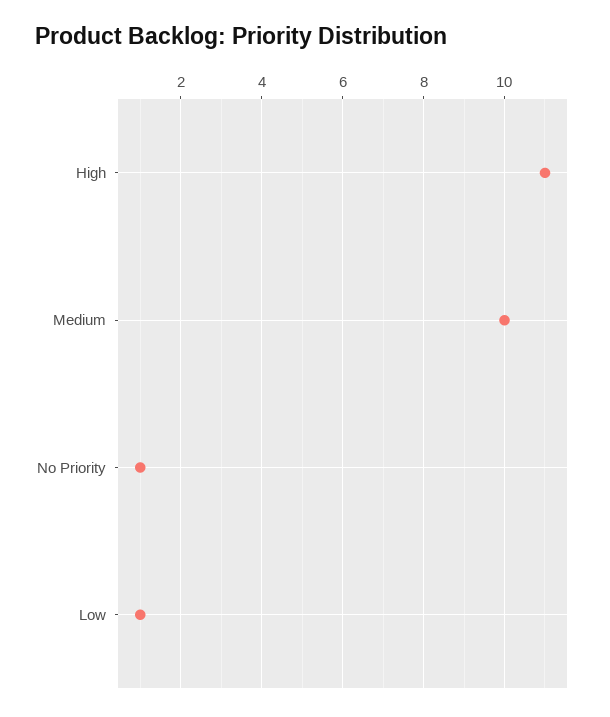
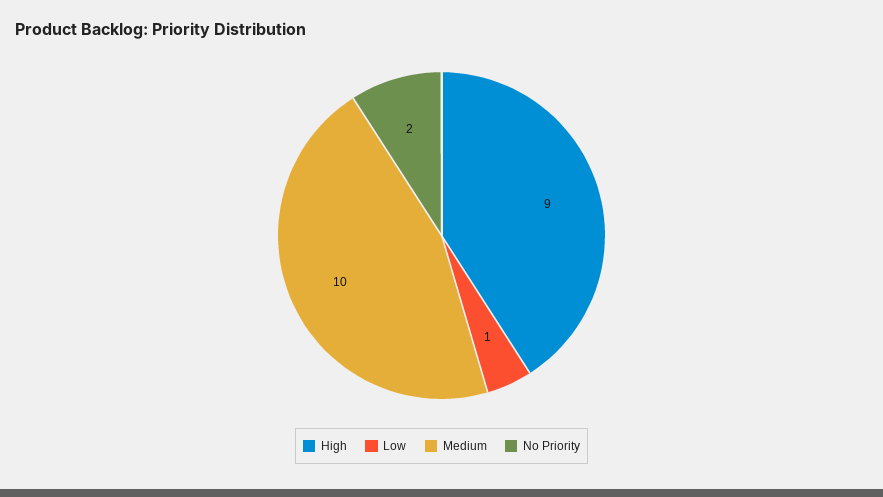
High: 11 -> 9
No Priority: 1 -> 2

